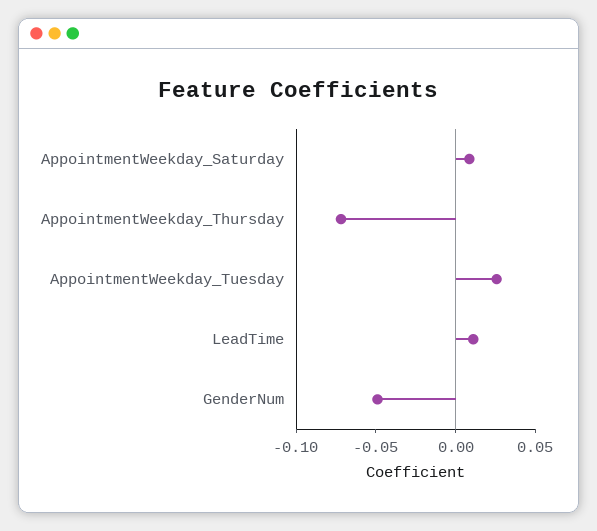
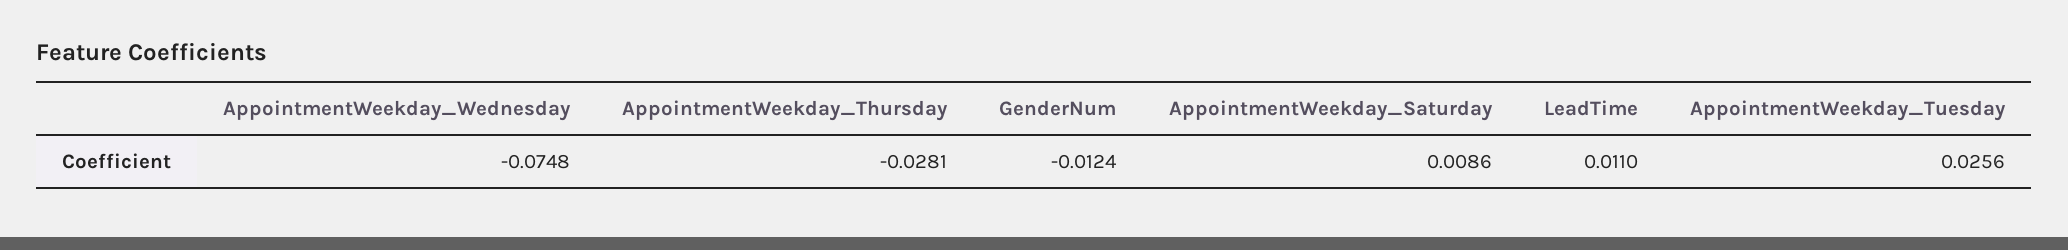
AppointmentWeekday_Thursday: -0.07 -> -0.0281
GenderNum: -0.05 -> -0.0124
AppointmentWeekday_Wednesday: none -> -0.0748

